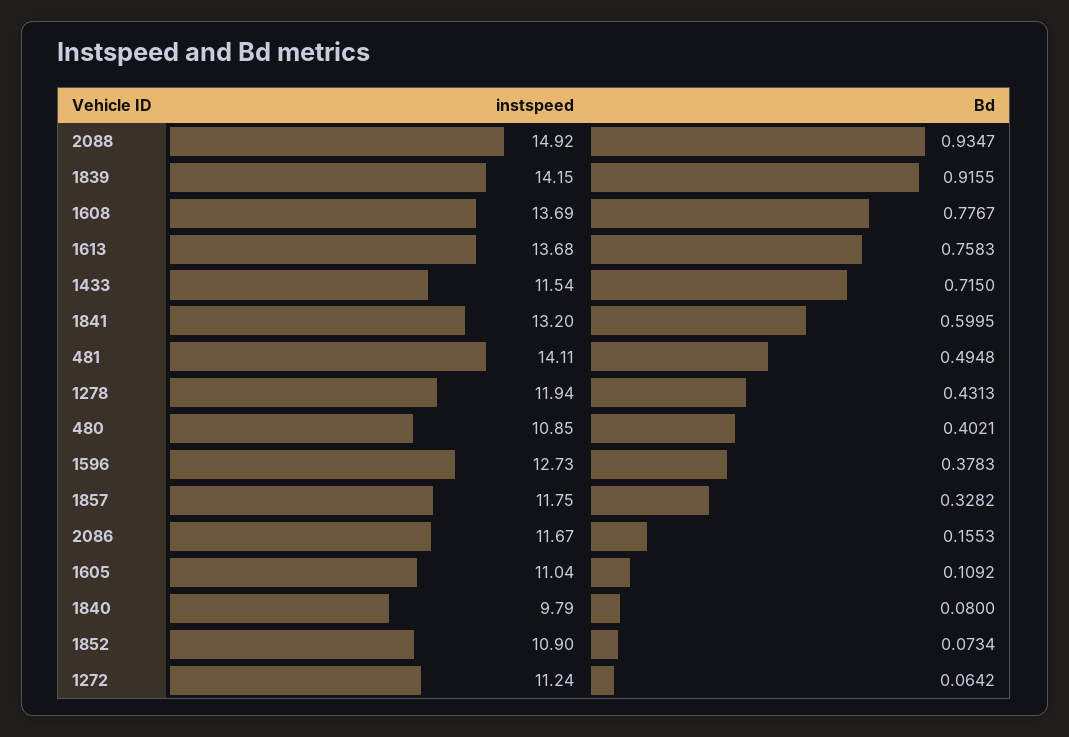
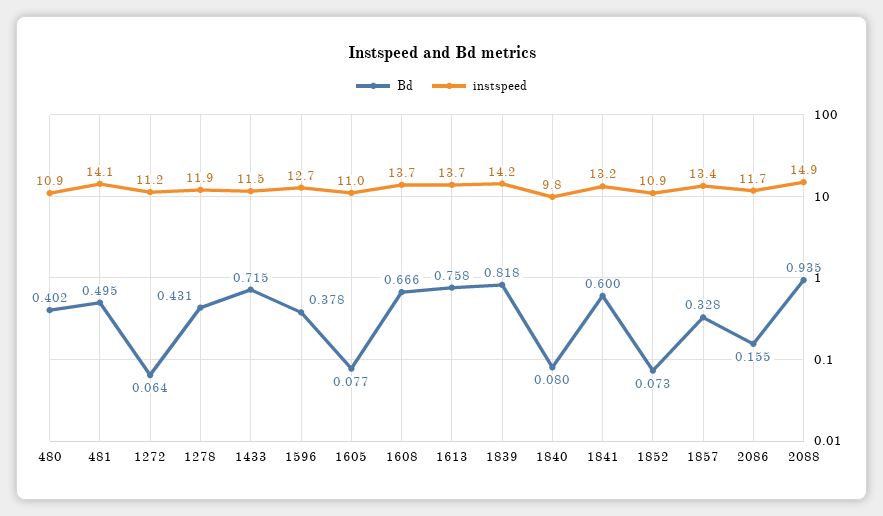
Bd, 1839: 0.9155 -> 0.818
Bd, 1608: 0.7767 -> 0.666
instspeed, 1857: 11.75 -> 13.4
Bd, 1605: 0.1092 -> 0.077

